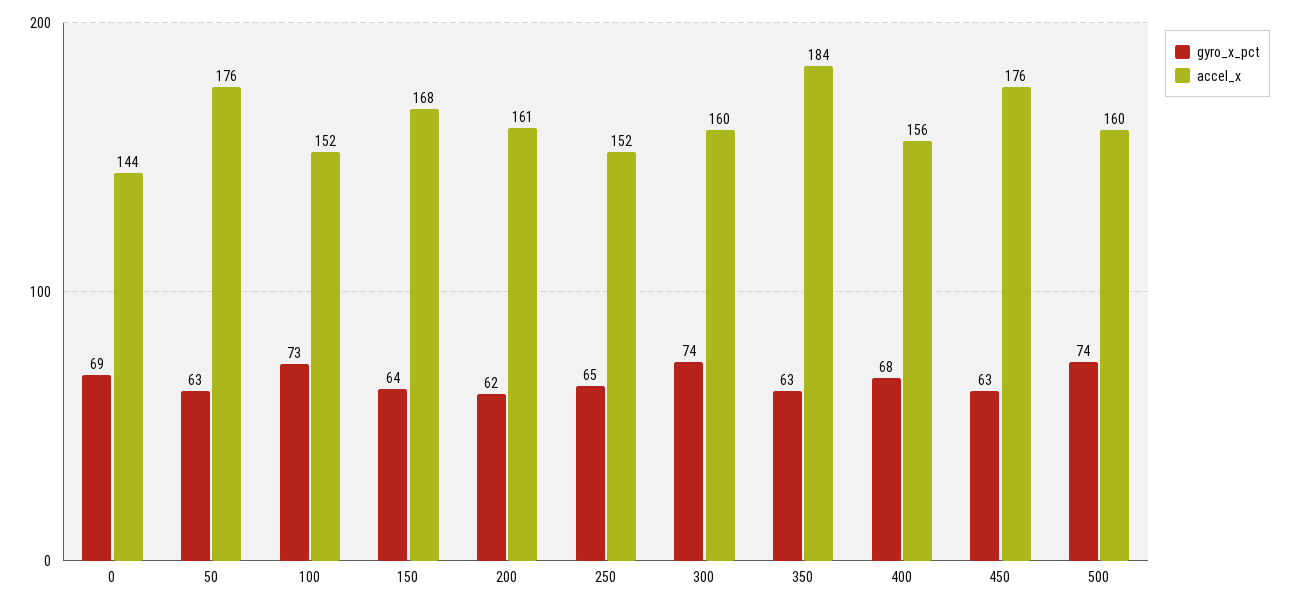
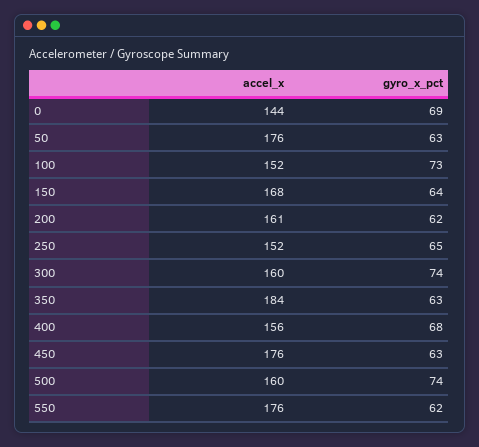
accel_x, 550: none -> 176
gyro_x_pct, 550: none -> 62

